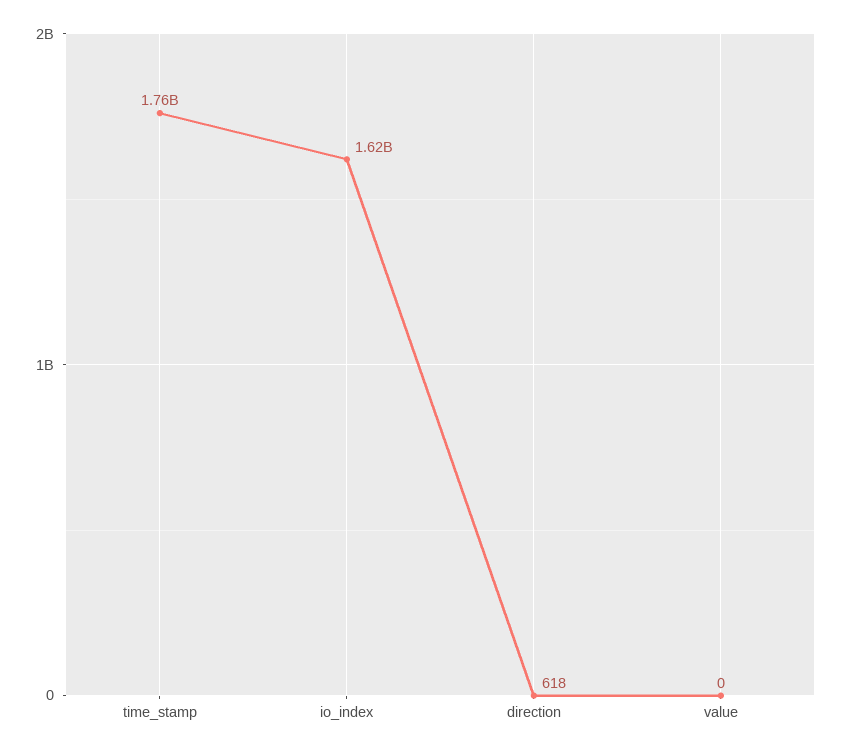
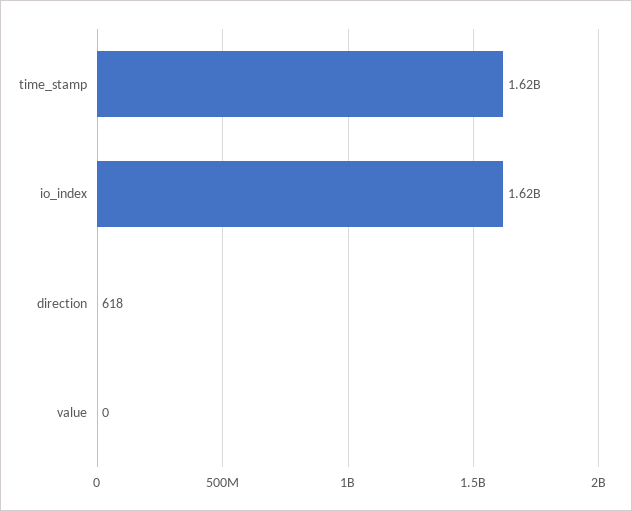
time_stamp: 1760000000 -> 1620000000

